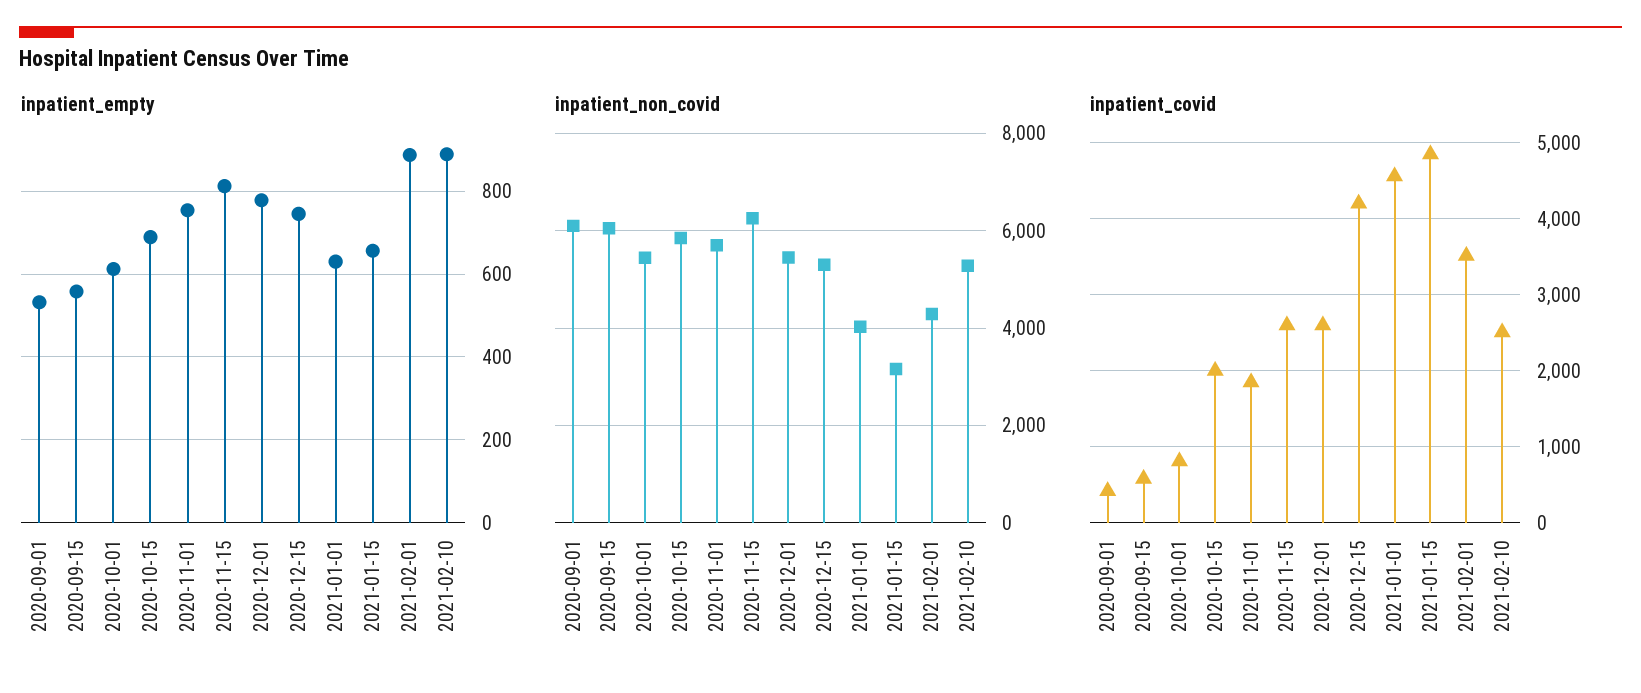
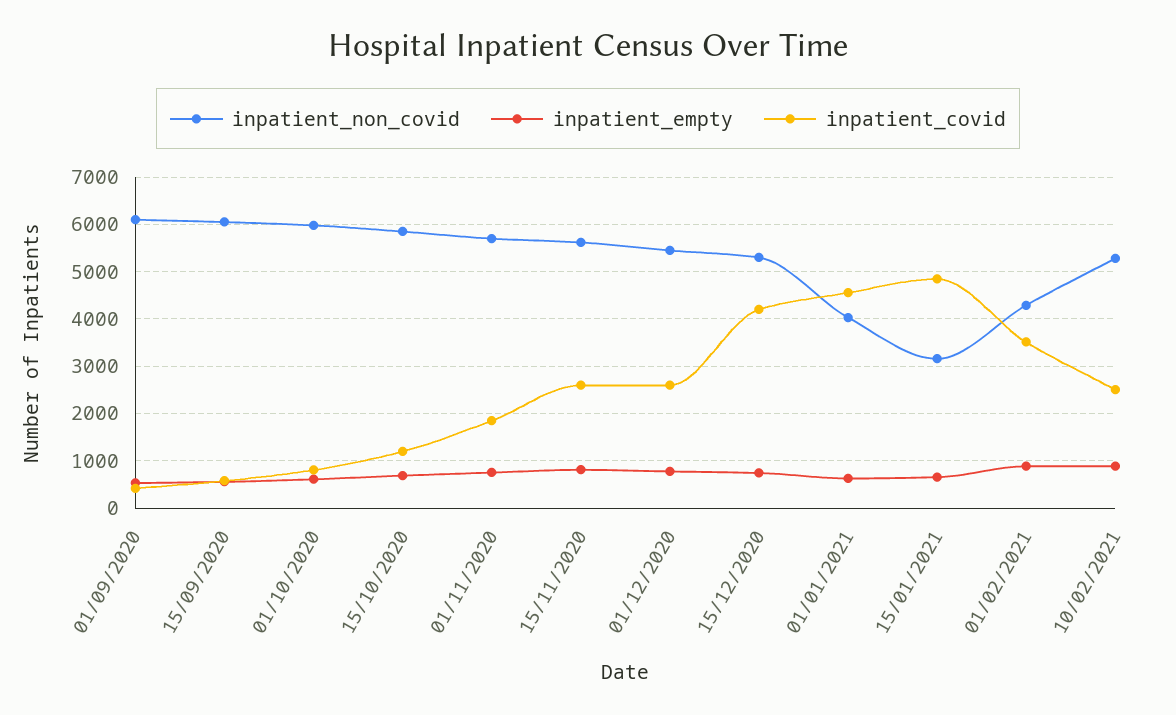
inpatient_non_covid, 2020-10-01: 5400 -> 6000
inpatient_non_covid, 2020-11-15: 6200 -> 5600
inpatient_covid, 2020-10-15: 2000 -> 1200

